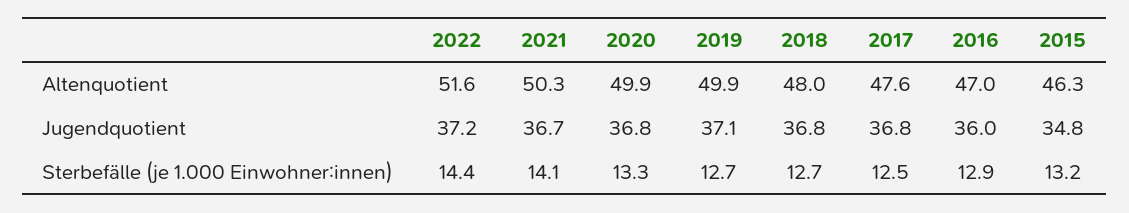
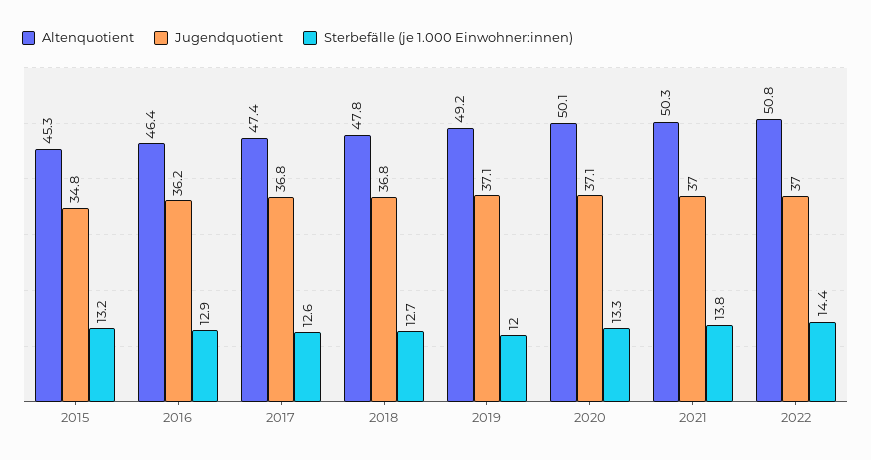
Altenquotient, 2022: 51.6 -> 50.8
Altenquotient, 2020: 49.9 -> 50.1
Altenquotient, 2019: 49.9 -> 49.2
Altenquotient, 2018: 48 -> 47.8
Altenquotient, 2017: 47.6 -> 47.4
Altenquotient, 2016: 47 -> 46.4
Altenquotient, 2015: 46.3 -> 45.3
Jugendquotient, 2022: 37.2 -> 37
Jugendquotient, 2021: 36.7 -> 37
Jugendquotient, 2020: 36.8 -> 37.1
Jugendquotient, 2016: 36 -> 36.2
Sterbefälle (je 1.000 Einwohner:innen), 2021: 14.1 -> 13.8
Sterbefälle (je 1.000 Einwohner:innen), 2019: 12.7 -> 12
Sterbefälle (je 1.000 Einwohner:innen), 2017: 12.5 -> 12.6

